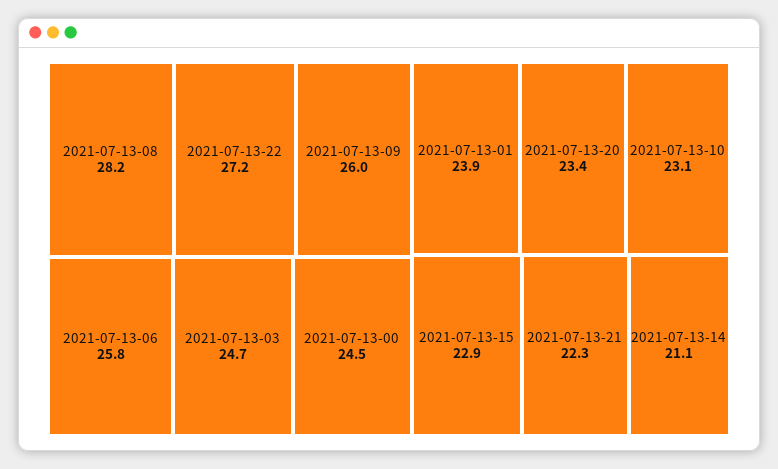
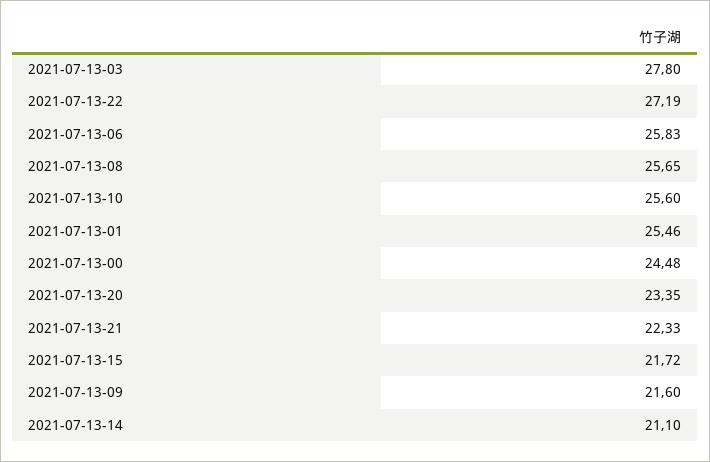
2021-07-13-08: 28.2 -> 25.65
2021-07-13-09: 26 -> 21.6
2021-07-13-03: 24.7 -> 27.8
2021-07-13-01: 23.9 -> 25.46
2021-07-13-10: 23.1 -> 25.6
2021-07-13-15: 22.9 -> 21.72

